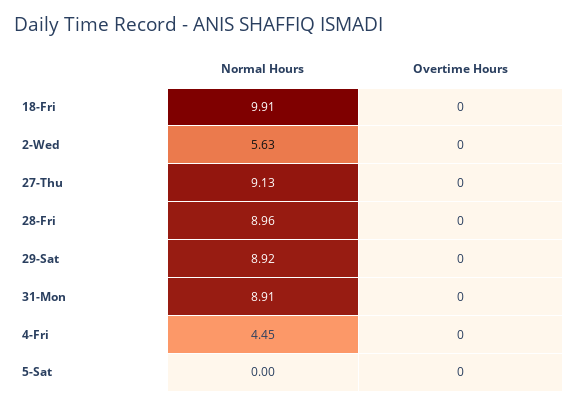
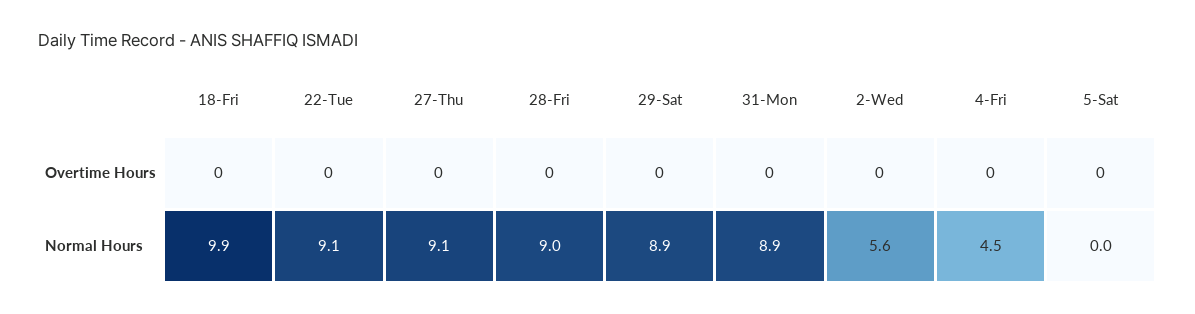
Overtime Hours, 22-Tue: none -> 0
Normal Hours, 22-Tue: none -> 9.1

